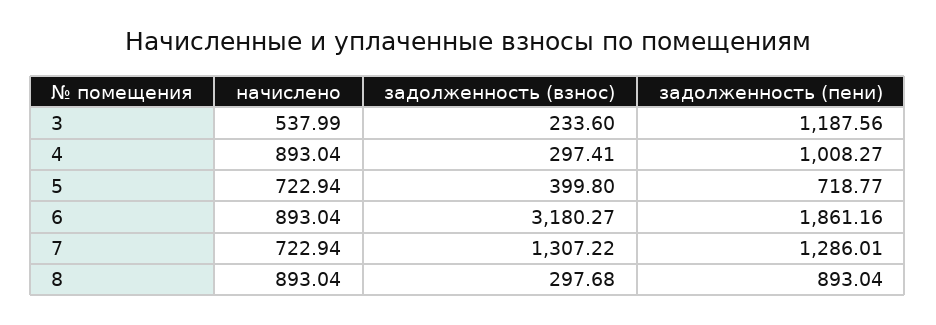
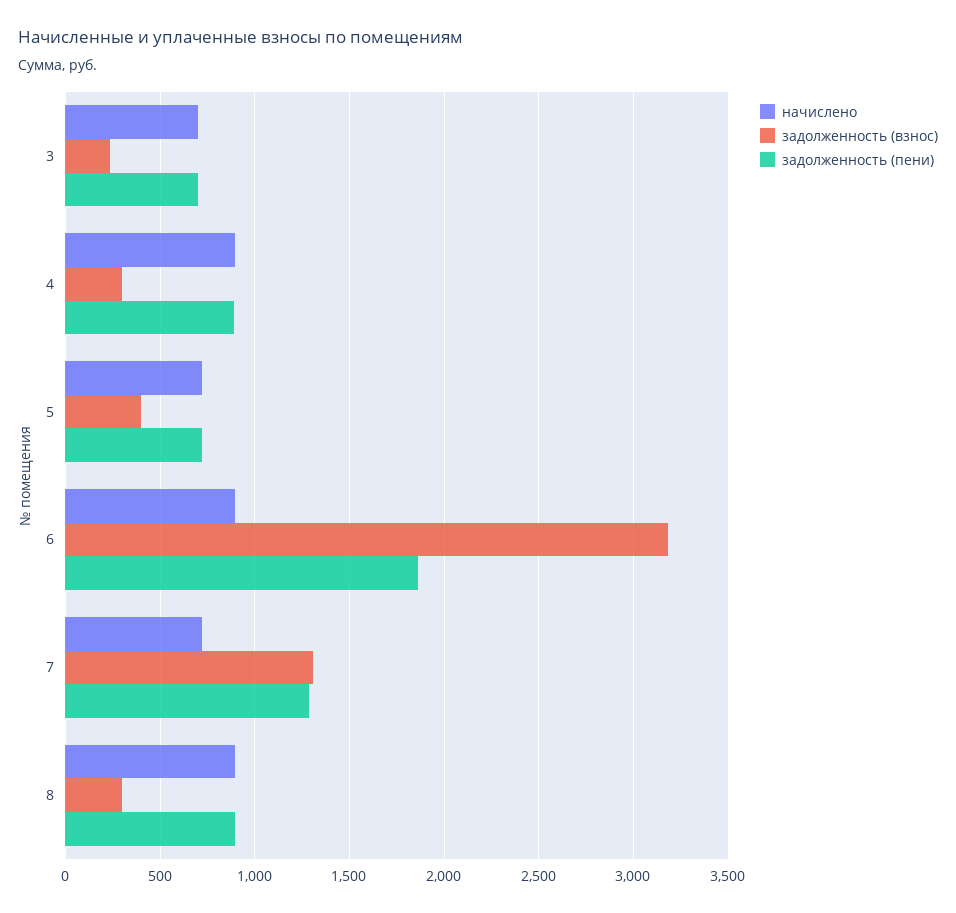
начислено, 3: 537.99 -> 700
задолженность (пени), 3: 1187.56 -> 700
задолженность (пени), 4: 1008.27 -> 900

